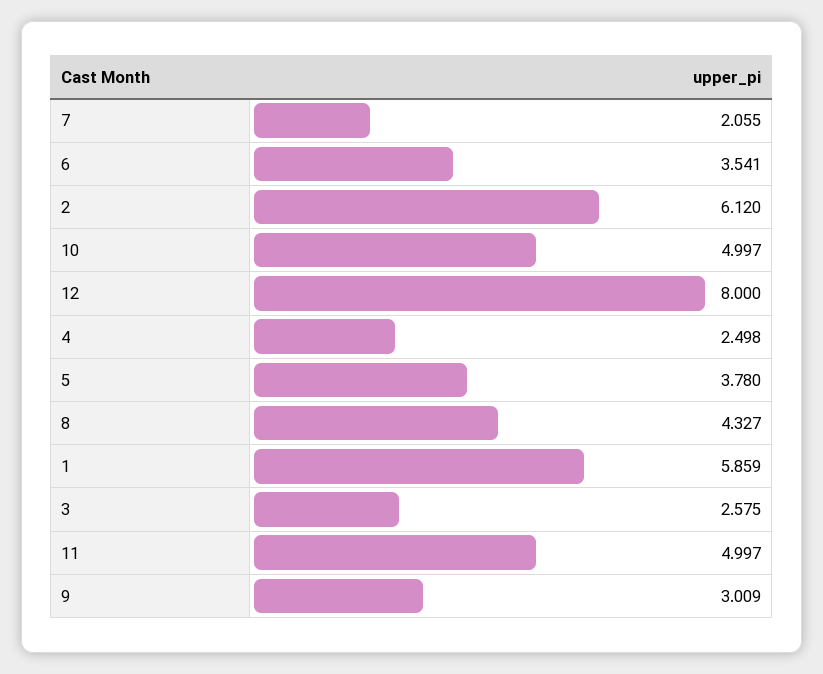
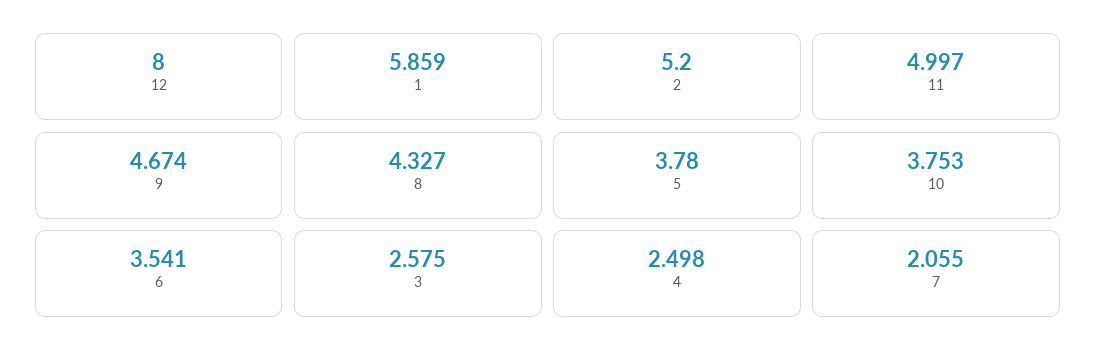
2: 6.12 -> 5.2
10: 4.997 -> 3.753
9: 3.009 -> 4.674

